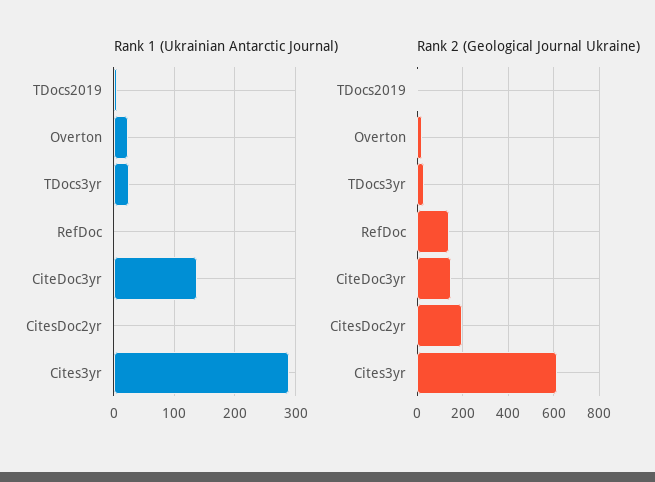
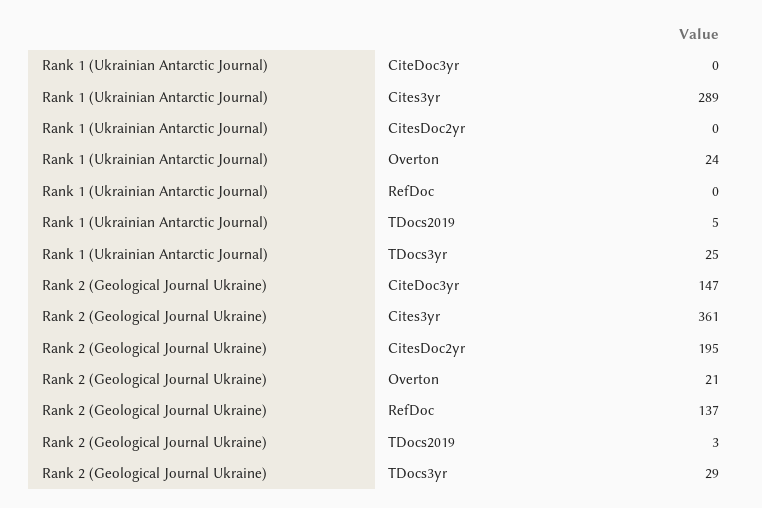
Rank 1 (Ukrainian Antarctic Journal), CiteDoc3yr: 140 -> 0
Rank 2 (Geological Journal Ukraine), Cites3yr: 600 -> 361

